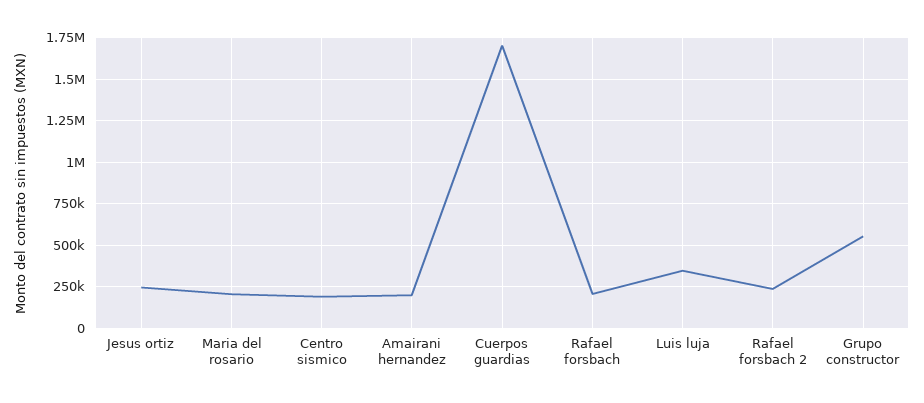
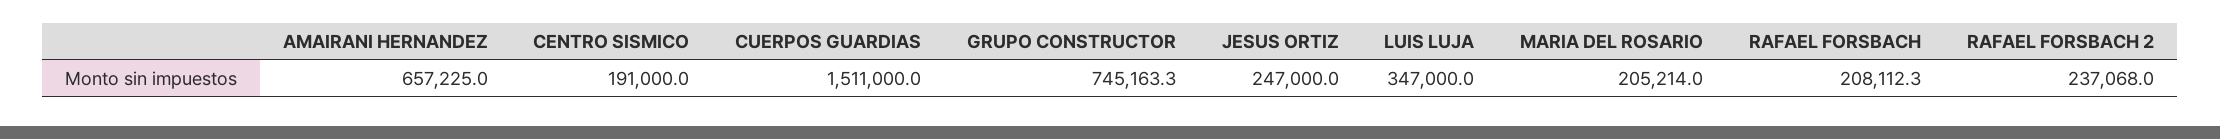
Amairani hernandez: 200000 -> 657225
Cuerpos guardias: 1700000 -> 1511000
Grupo constructor: 550000 -> 745163.3

